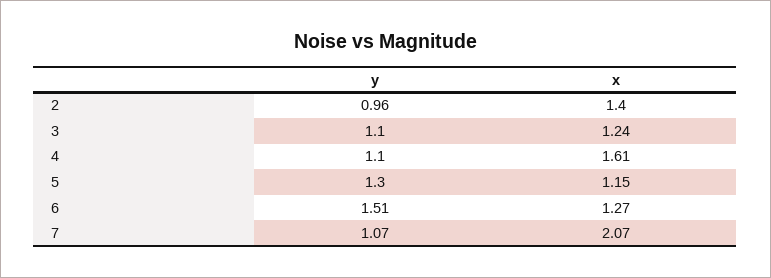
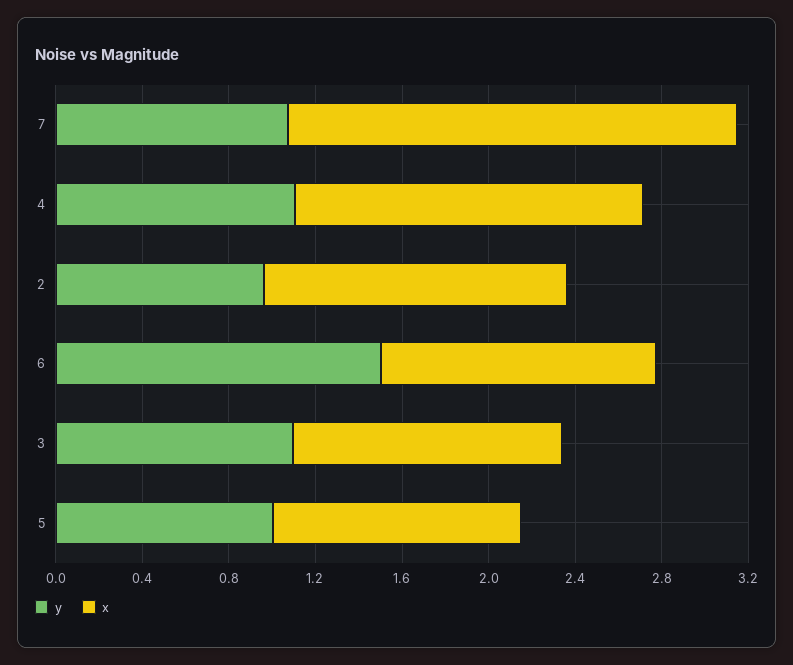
y, 5: 1.3 -> 1

